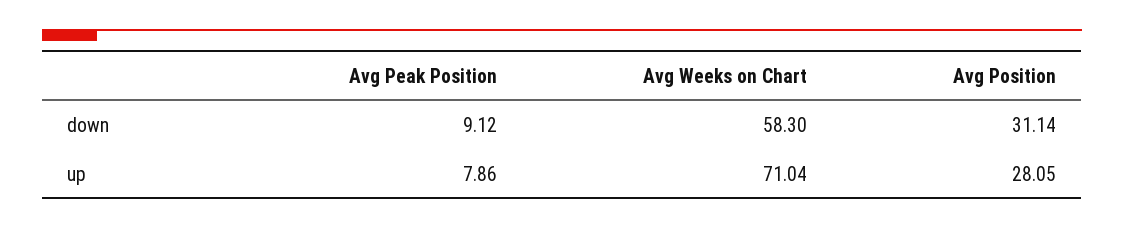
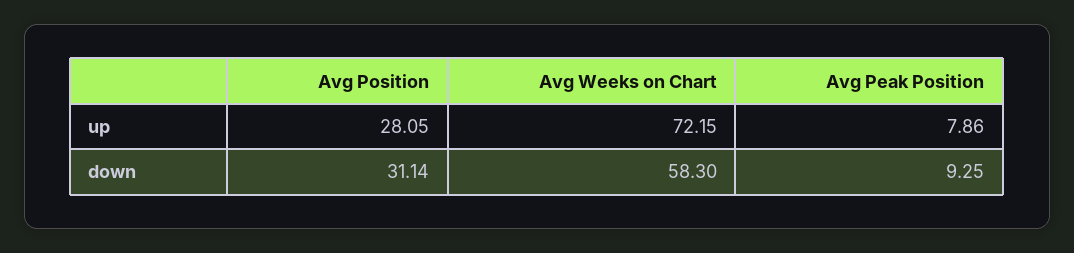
Avg Peak Position, down: 9.12 -> 9.25
Avg Weeks on Chart, up: 71.04 -> 72.15

